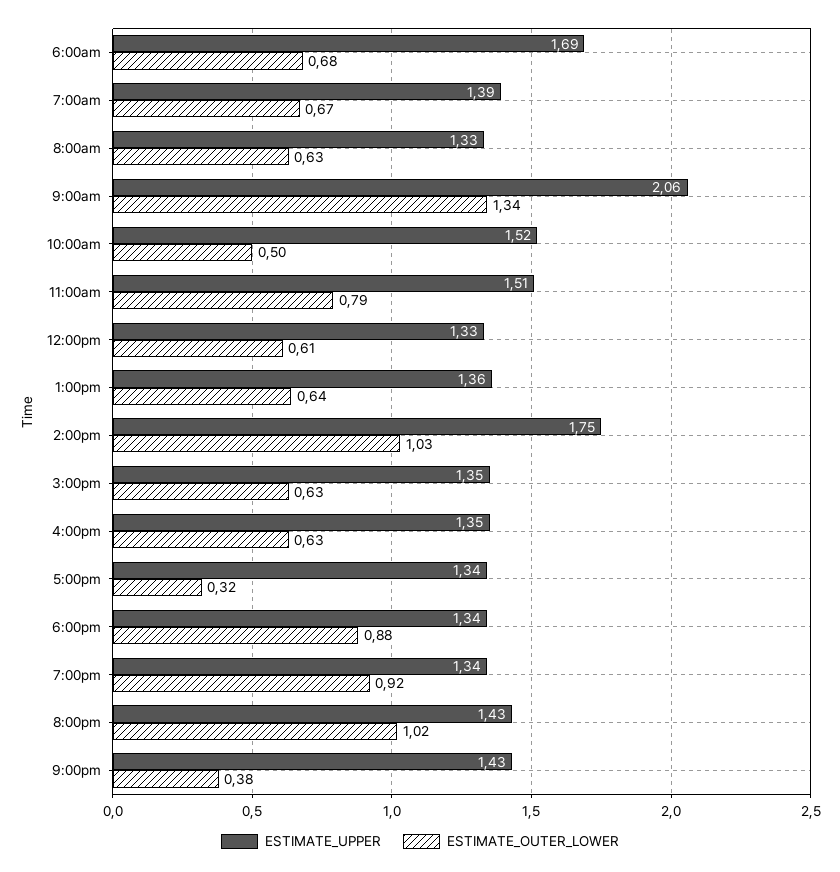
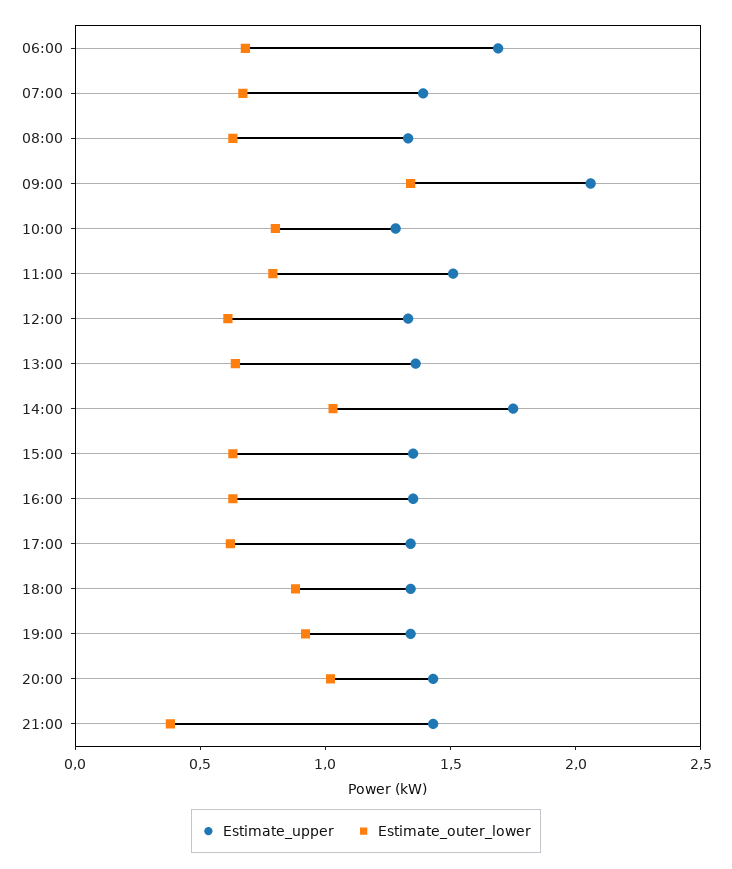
ESTIMATE_UPPER, 10:00am: 1.52 -> 1.3
ESTIMATE_OUTER_LOWER, 10:00am: 0.5 -> 0.8
ESTIMATE_OUTER_LOWER, 5:00pm: 0.32 -> 0.6

